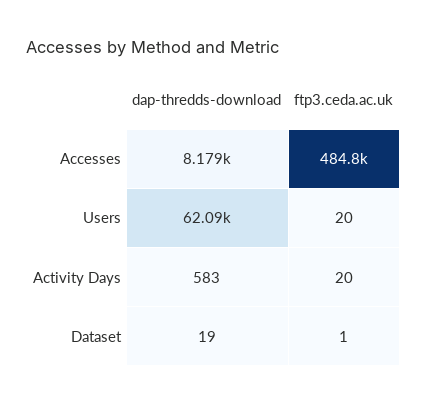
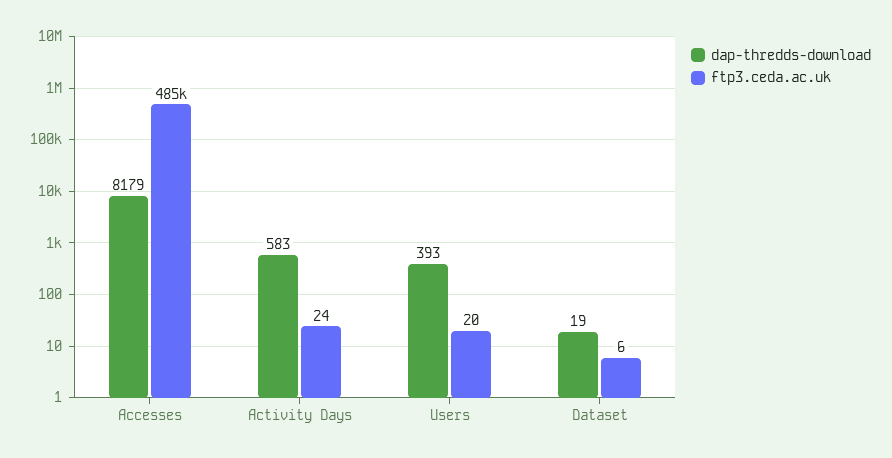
dap-thredds-download, Users: 62090 -> 393
ftp3.ceda.ac.uk, Activity Days: 20 -> 24
ftp3.ceda.ac.uk, Dataset: 1 -> 6

